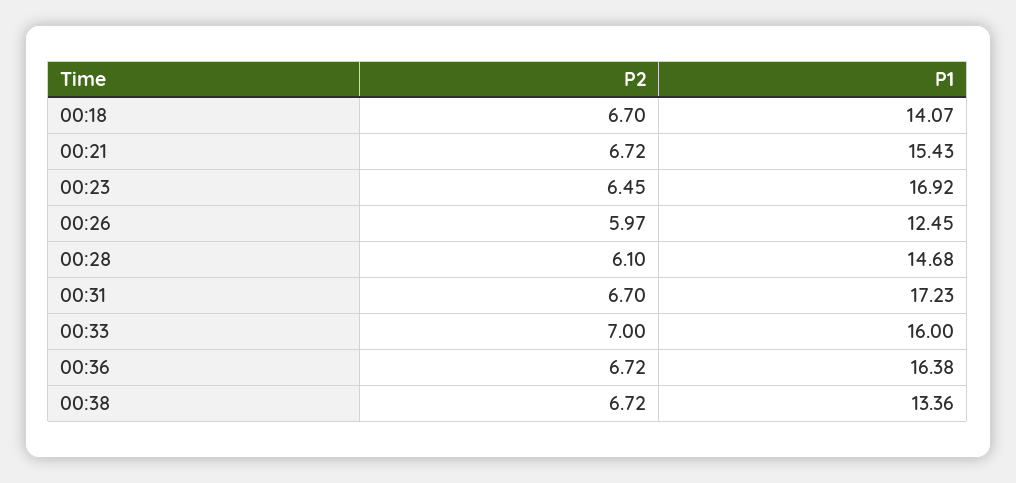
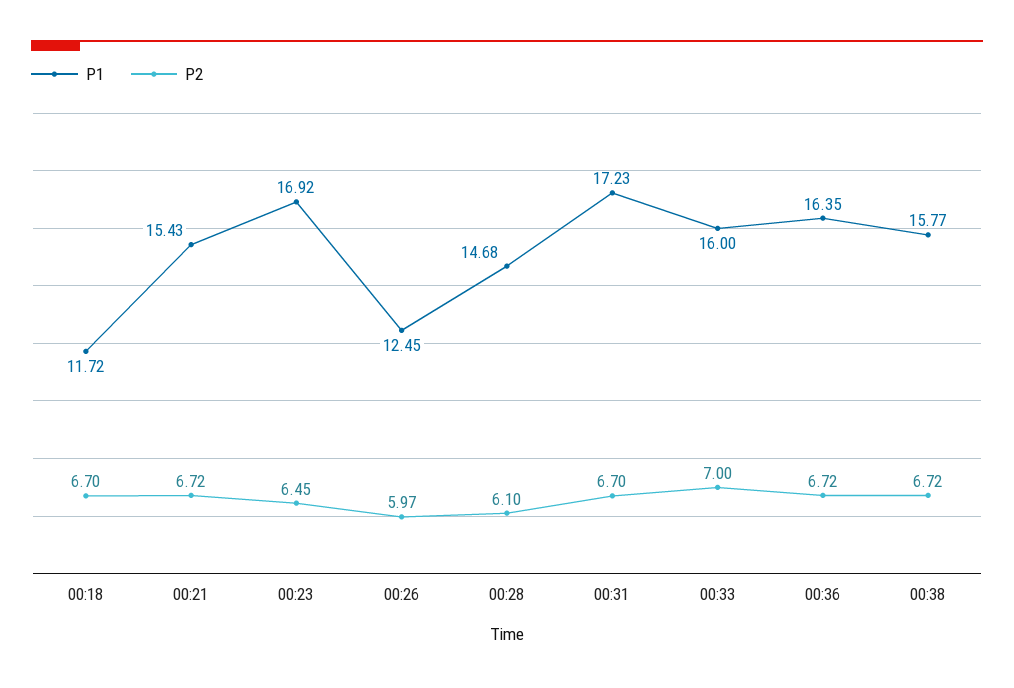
P1, 00:18: 14.07 -> 11.72
P1, 00:36: 16.38 -> 16.35
P1, 00:38: 13.36 -> 15.77

